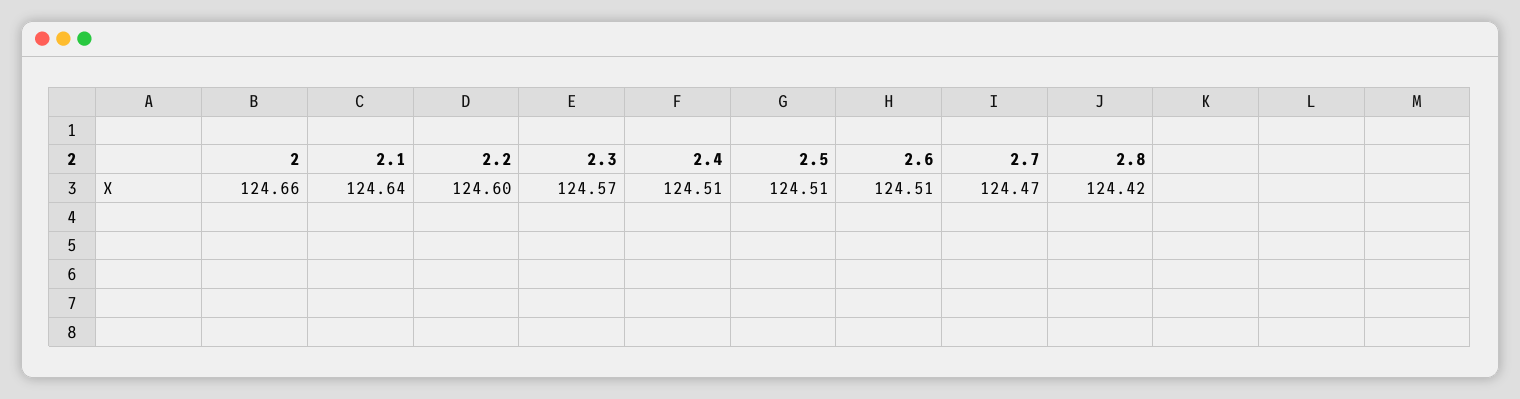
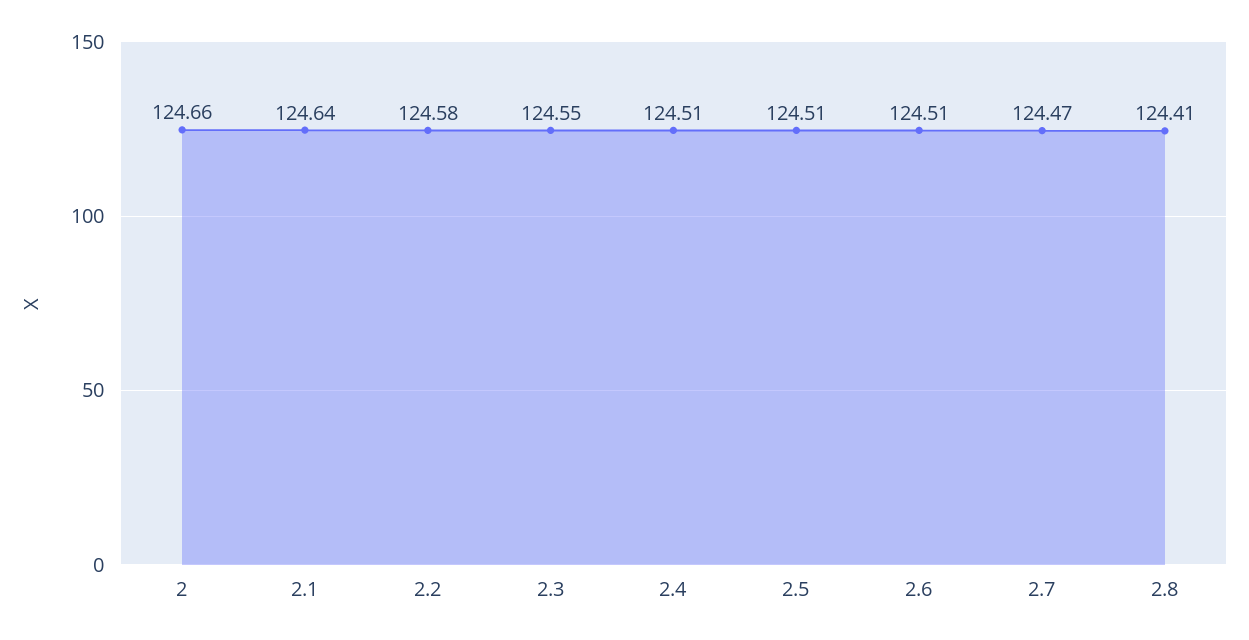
2.2: 124.6 -> 124.58
2.3: 124.57 -> 124.55
2.8: 124.42 -> 124.41

